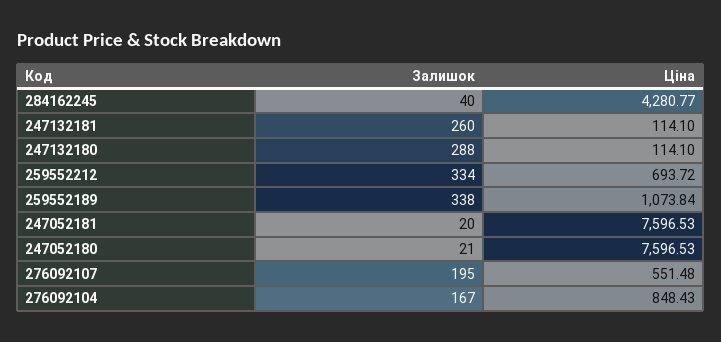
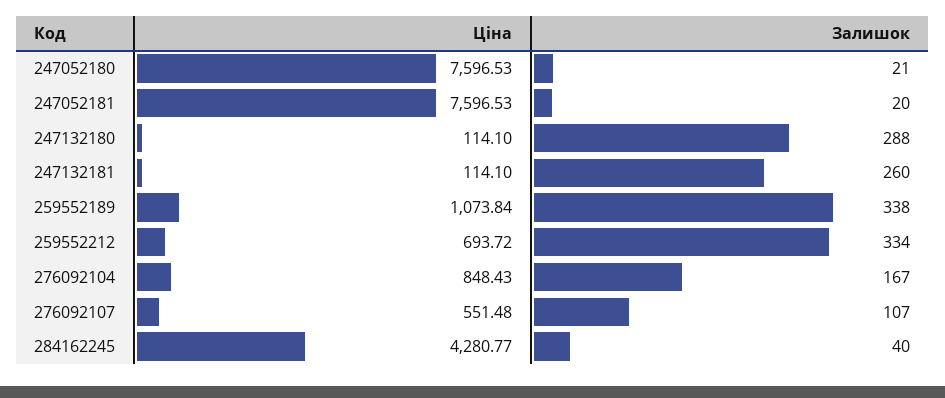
Залишок, 276092107: 195 -> 107

